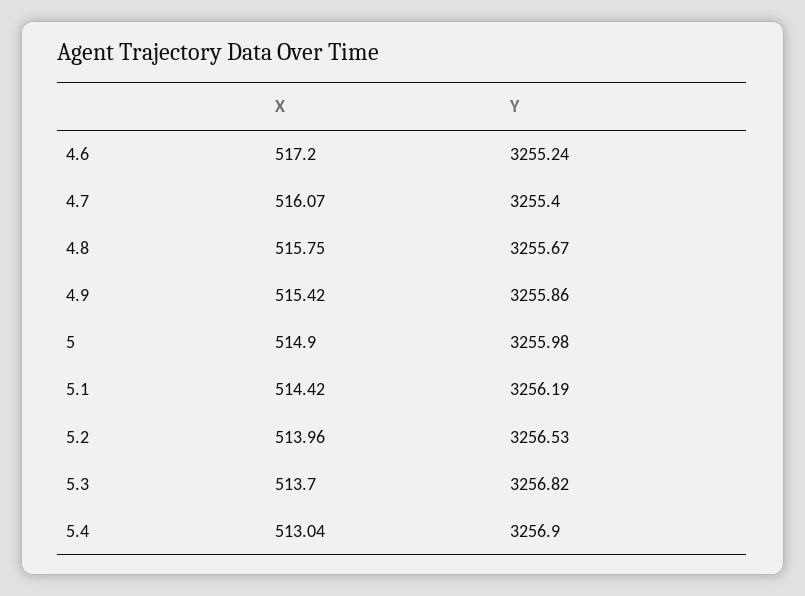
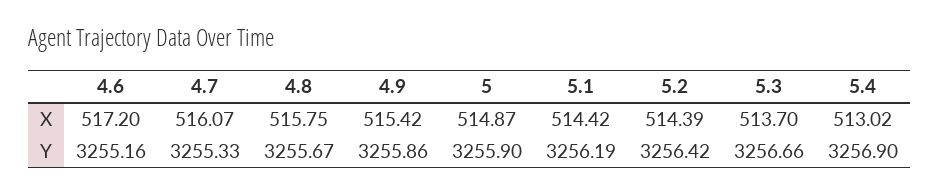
Y, 4.6: 3255.24 -> 3255.16
Y, 4.7: 3255.4 -> 3255.33
X, 5: 514.9 -> 514.87
Y, 5: 3255.98 -> 3255.9
X, 5.2: 513.96 -> 514.39
Y, 5.2: 3256.53 -> 3256.42
Y, 5.3: 3256.82 -> 3256.66
X, 5.4: 513.04 -> 513.02

